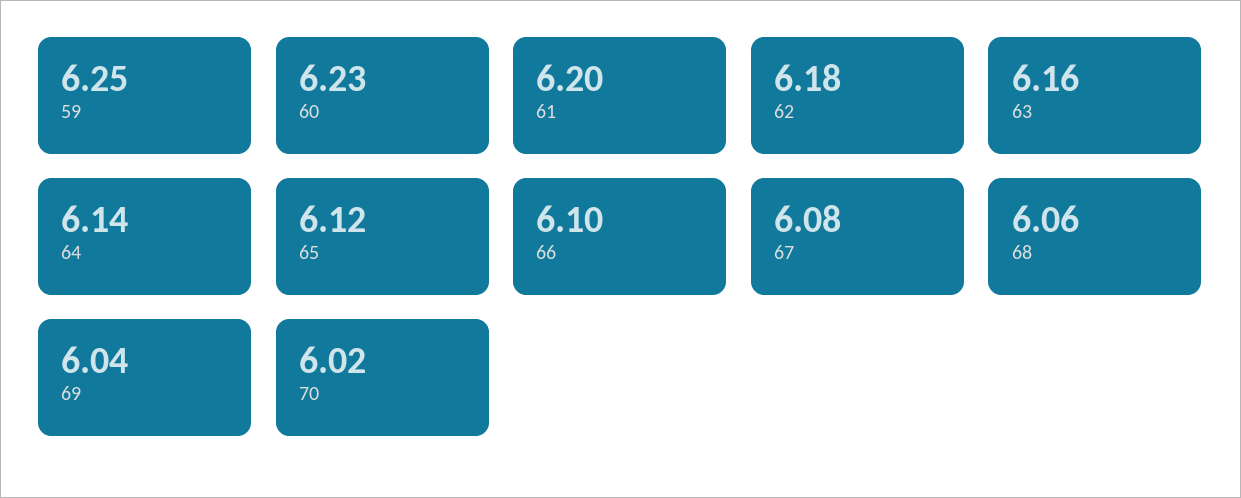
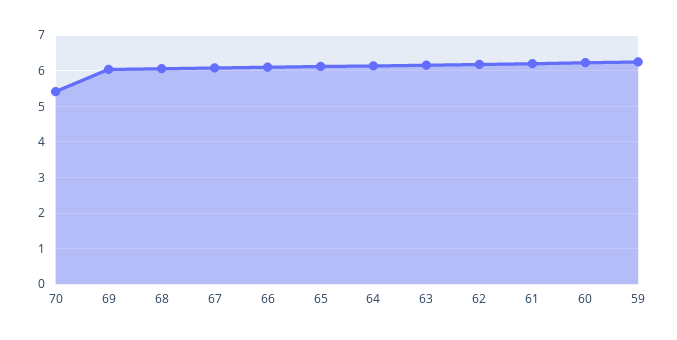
70: 6.02 -> 5.4

